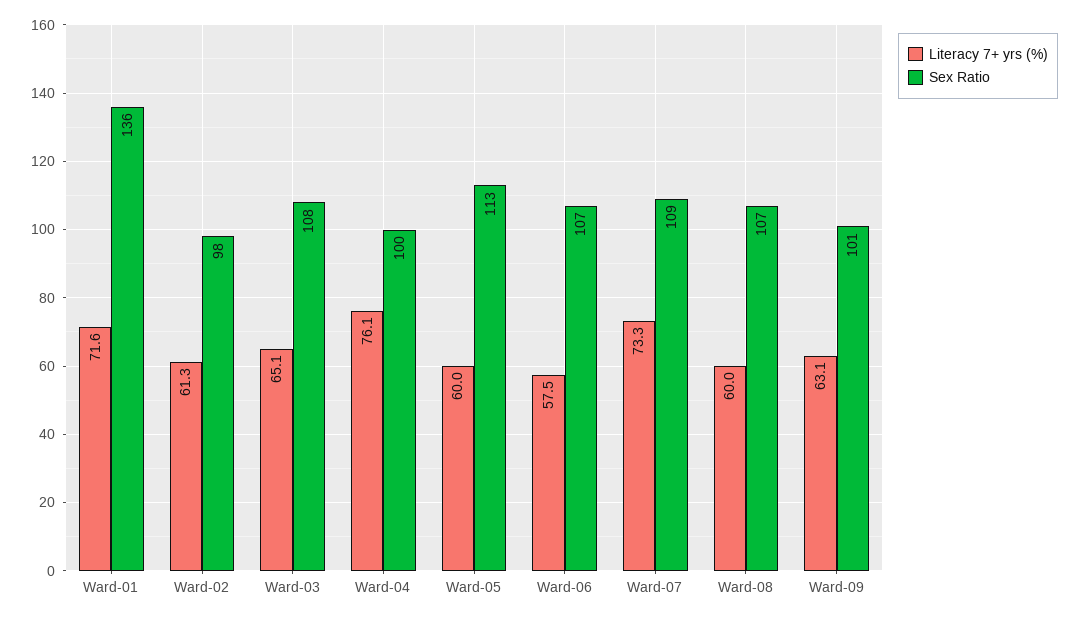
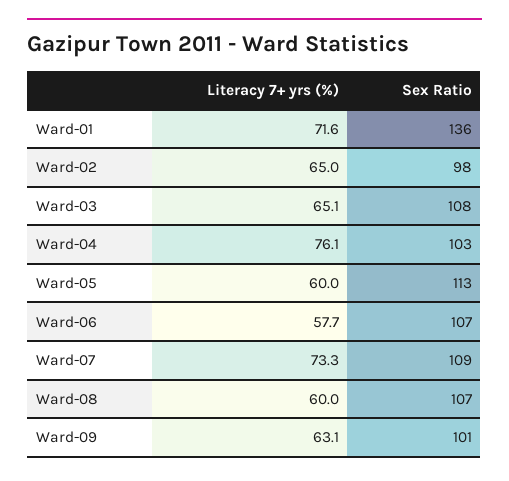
Literacy 7+ yrs (%), Ward-02: 61.3 -> 65
Sex Ratio, Ward-04: 100 -> 103
Literacy 7+ yrs (%), Ward-06: 57.5 -> 57.7

